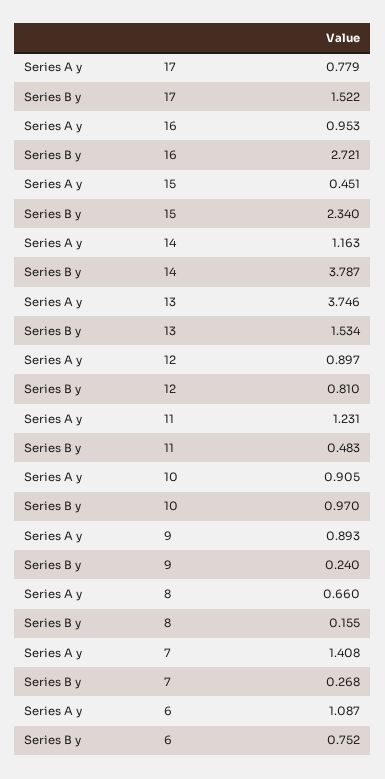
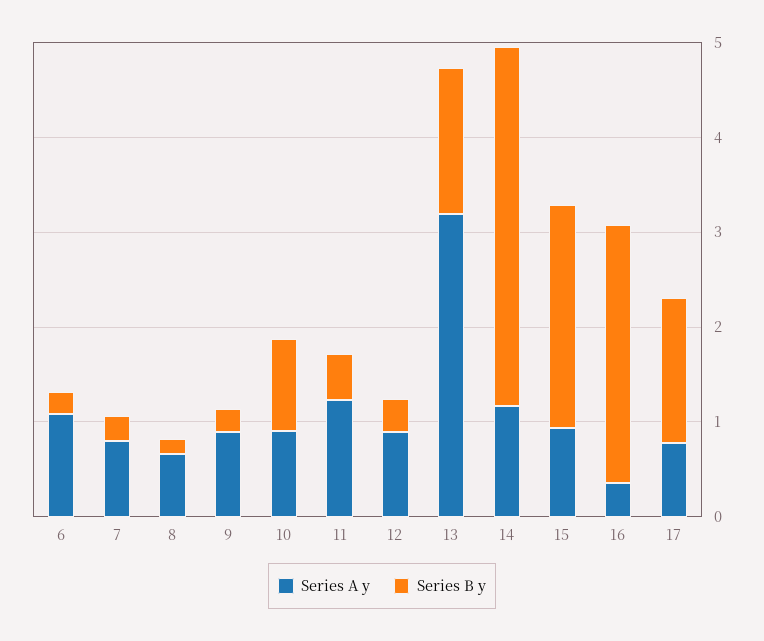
Series A y, 16: 0.953 -> 0.4
Series A y, 15: 0.451 -> 1
Series A y, 13: 3.746 -> 3.2
Series B y, 12: 0.81 -> 0.4
Series A y, 7: 1.408 -> 0.8
Series B y, 6: 0.752 -> 0.2

